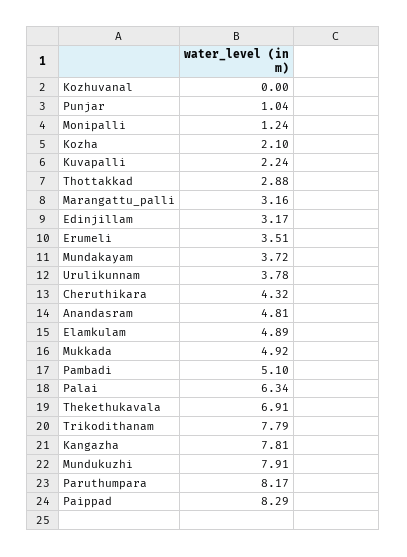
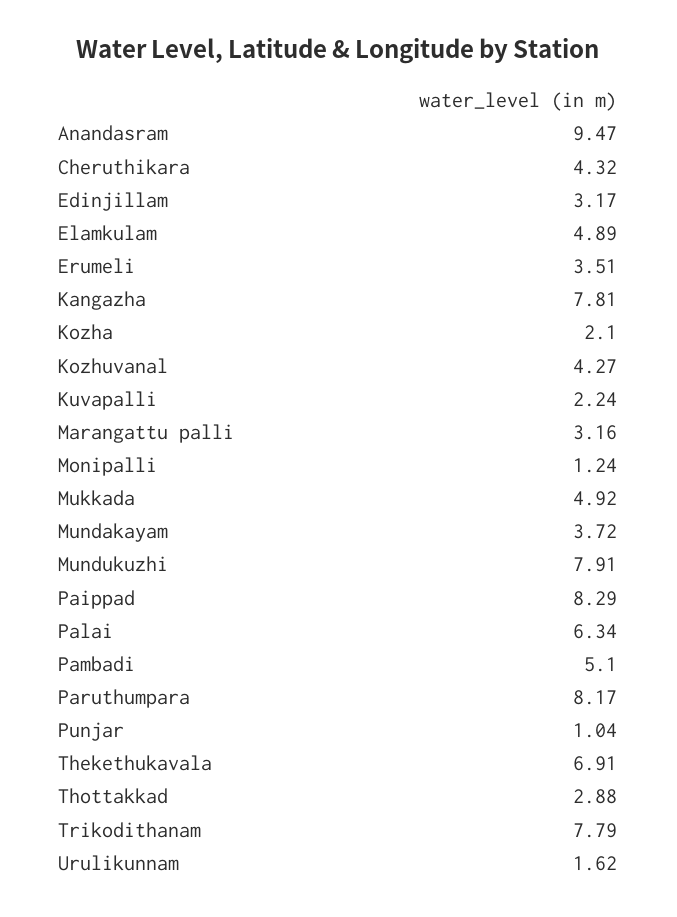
Kozhuvanal: 0 -> 4.27
Urulikunnam: 3.78 -> 1.62
Anandasram: 4.81 -> 9.47

